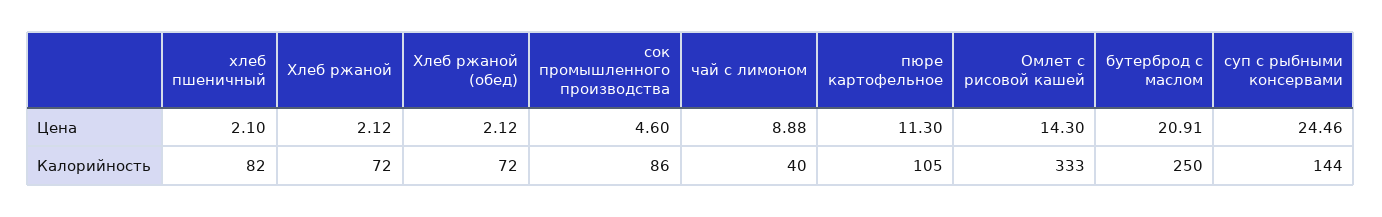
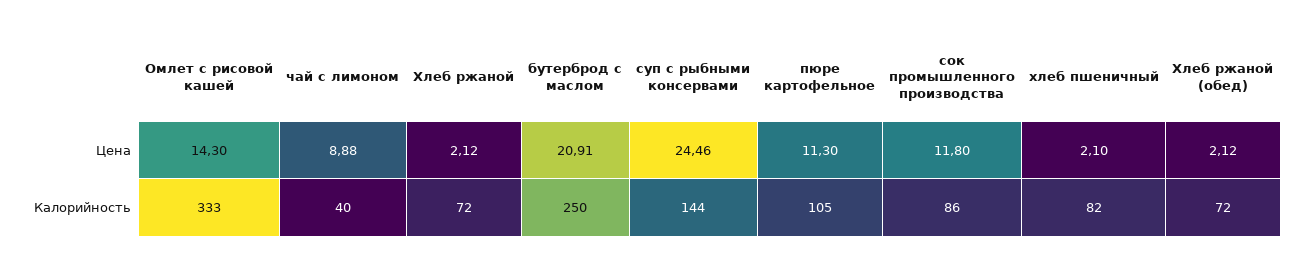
сок промышленного производства, Цена: 4.6 -> 11.8

